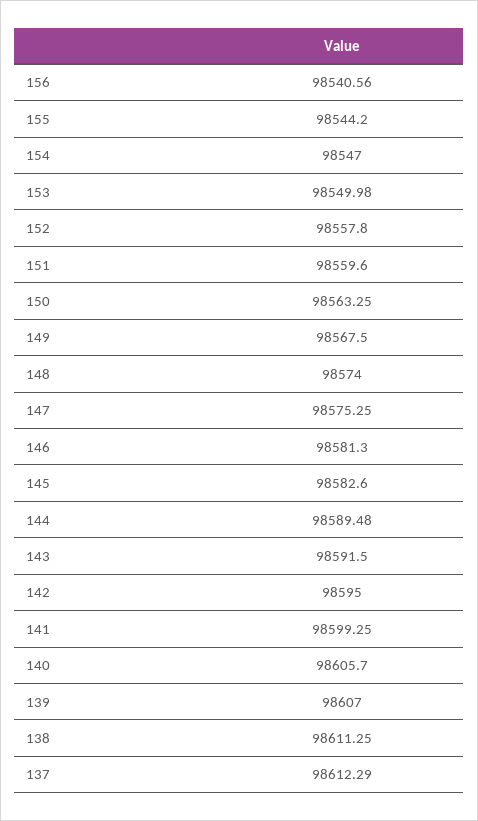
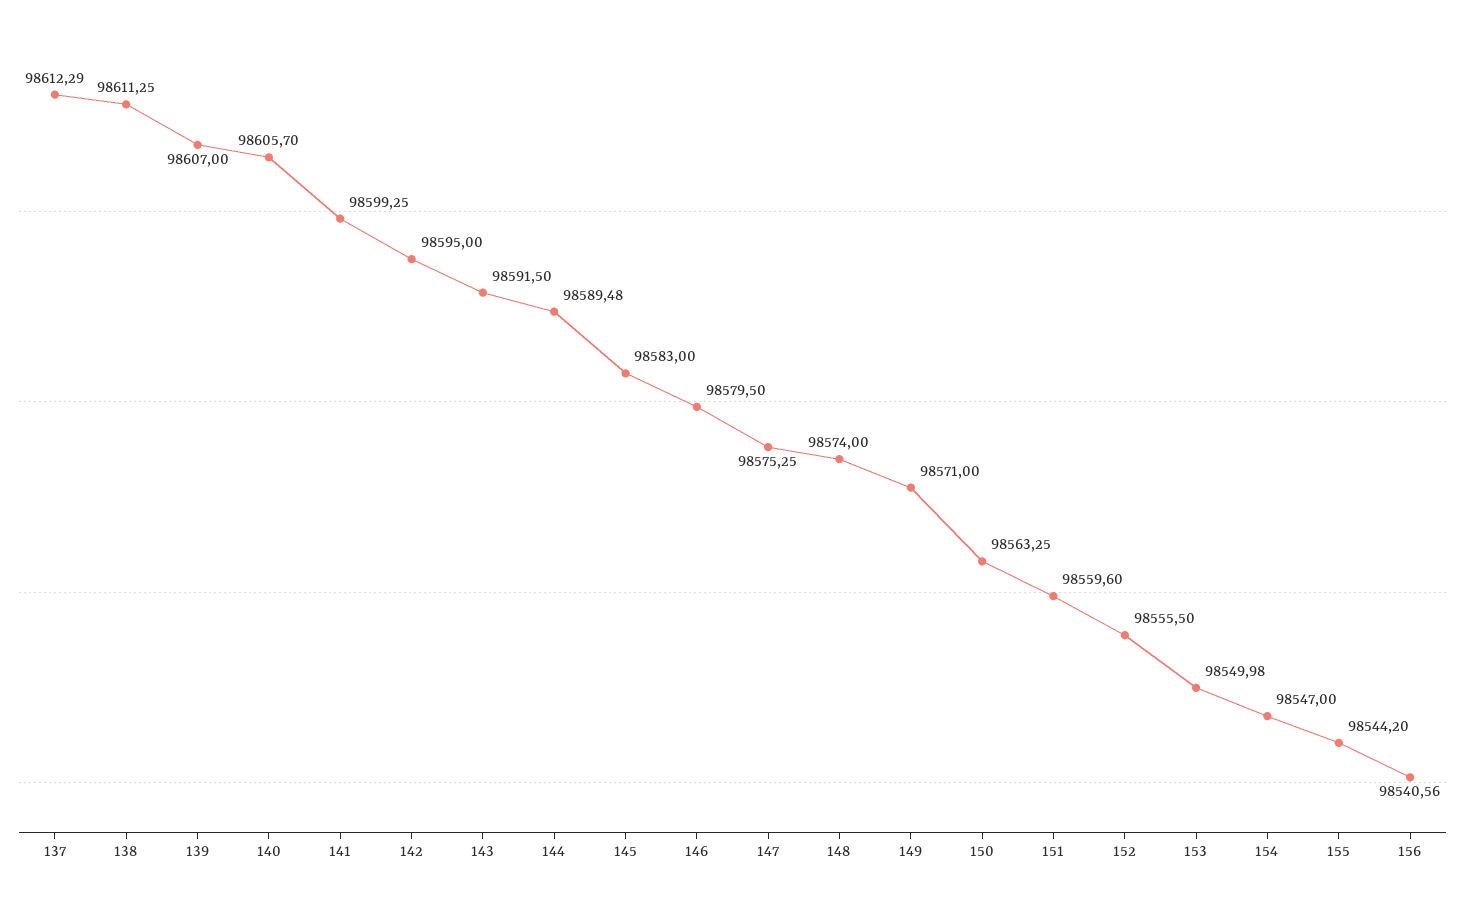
152: 98557.8 -> 98555.5
149: 98567.5 -> 98571
146: 98581.3 -> 98579.5
145: 98582.6 -> 98583

